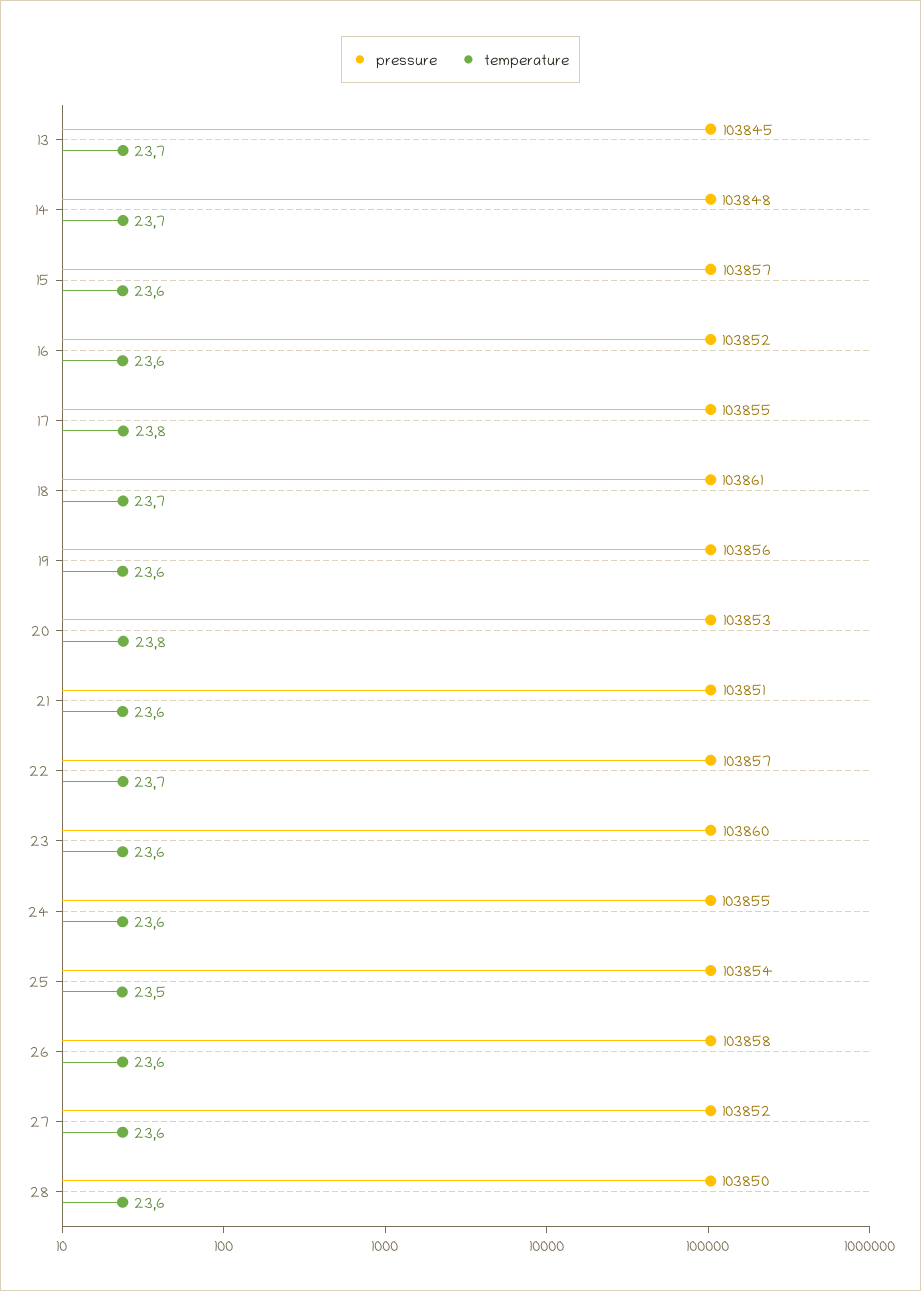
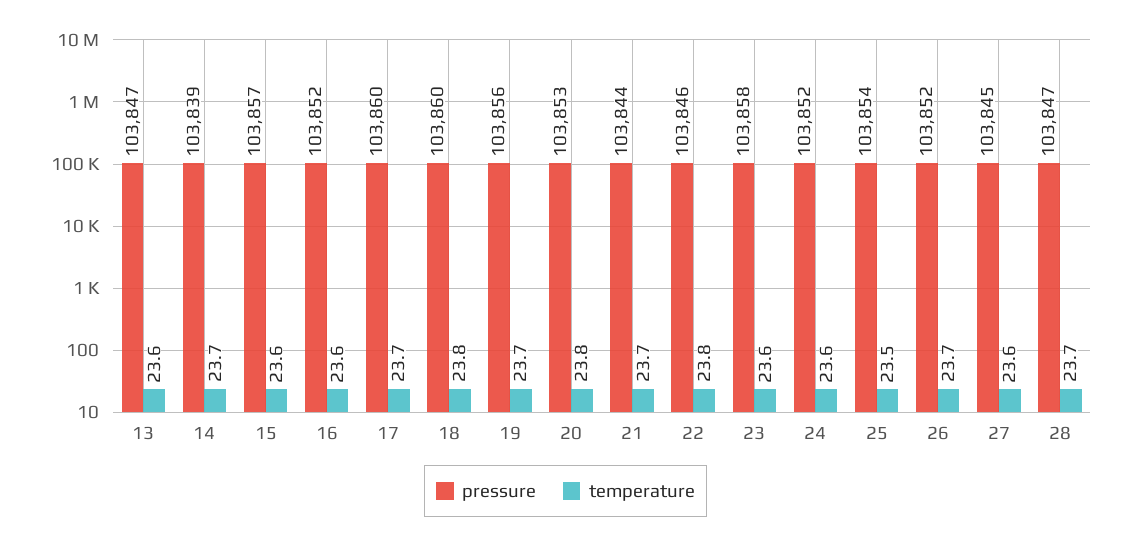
pressure, 13: 103845 -> 103847
temperature, 13: 23.7 -> 23.6
pressure, 14: 103848 -> 103839
pressure, 17: 103855 -> 103860
temperature, 17: 23.8 -> 23.7
pressure, 18: 103861 -> 103860
temperature, 18: 23.7 -> 23.8
temperature, 19: 23.6 -> 23.7
pressure, 21: 103851 -> 103844
temperature, 21: 23.6 -> 23.7
pressure, 22: 103857 -> 103846
temperature, 22: 23.7 -> 23.8
pressure, 23: 103860 -> 103858
pressure, 24: 103855 -> 103852
pressure, 26: 103858 -> 103852
temperature, 26: 23.6 -> 23.7
pressure, 27: 103852 -> 103845
pressure, 28: 103850 -> 103847
temperature, 28: 23.6 -> 23.7

